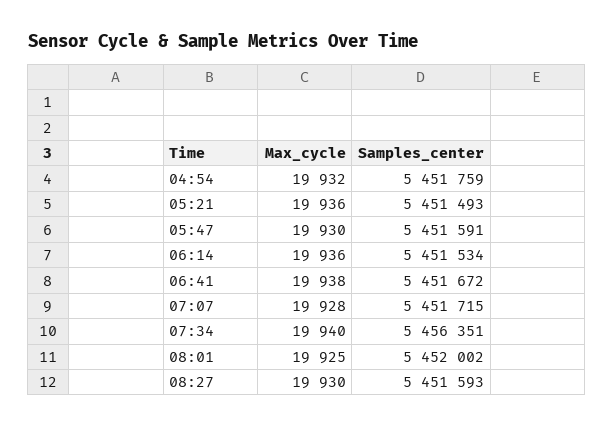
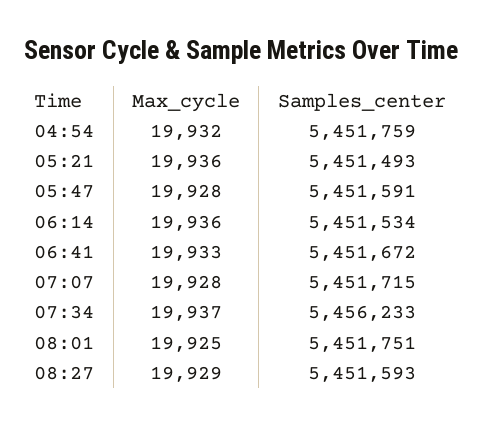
Max_cycle, 05:47: 19930 -> 19928
Max_cycle, 06:41: 19938 -> 19933
Max_cycle, 07:34: 19940 -> 19937
Samples_center, 07:34: 5456351 -> 5456233
Samples_center, 08:01: 5452002 -> 5451751
Max_cycle, 08:27: 19930 -> 19929

